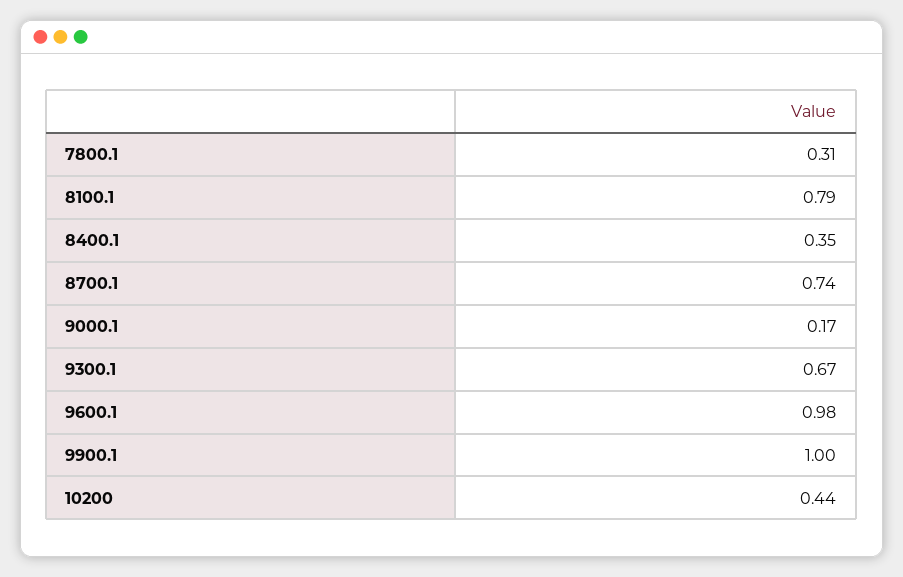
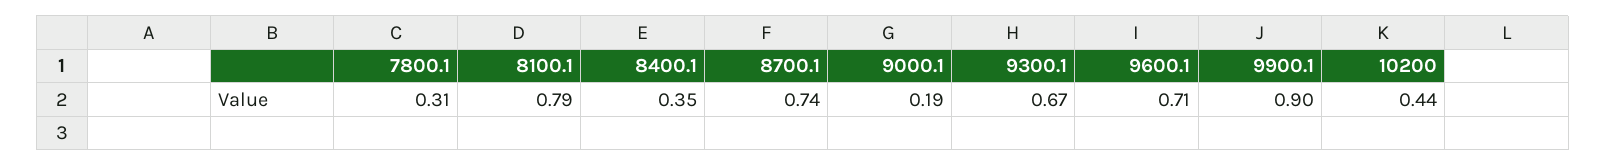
9000.1: 0.17 -> 0.19
9600.1: 0.98 -> 0.71
9900.1: 1 -> 0.9

